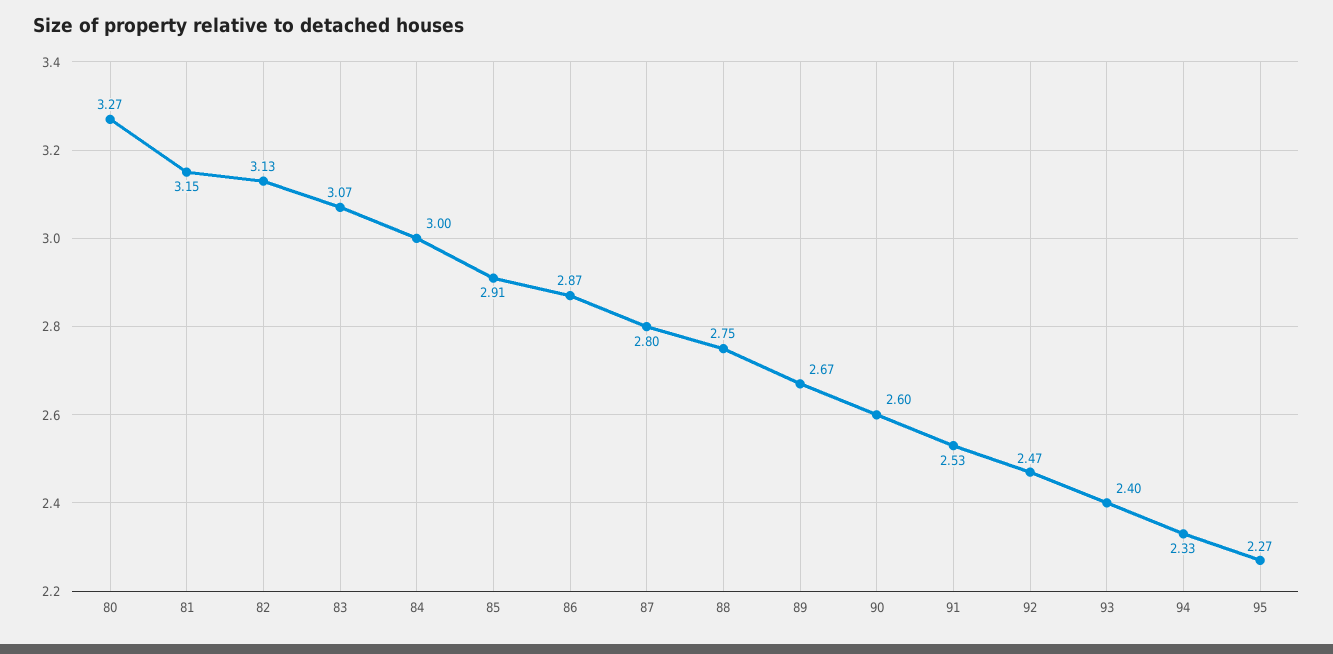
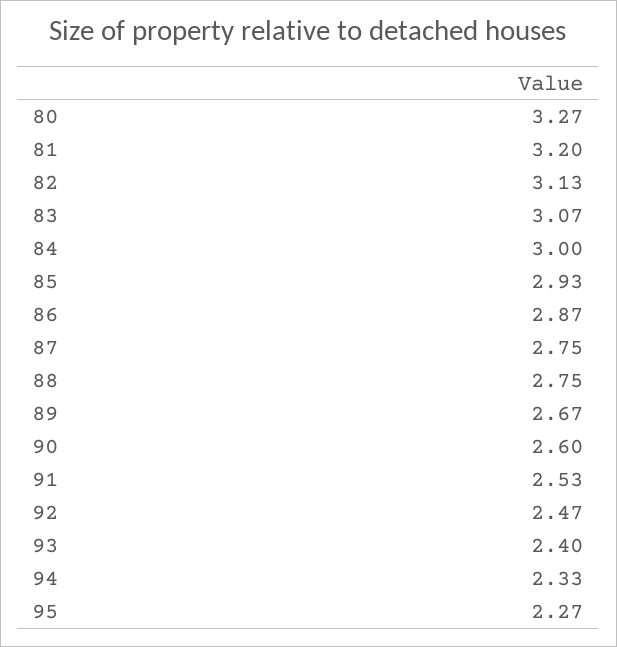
81: 3.15 -> 3.2
85: 2.91 -> 2.93
87: 2.8 -> 2.75

